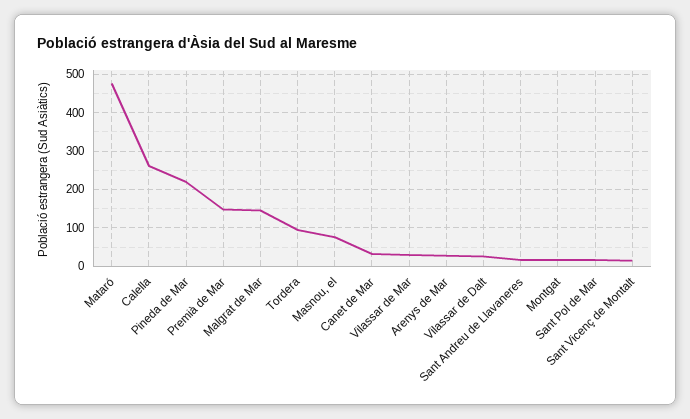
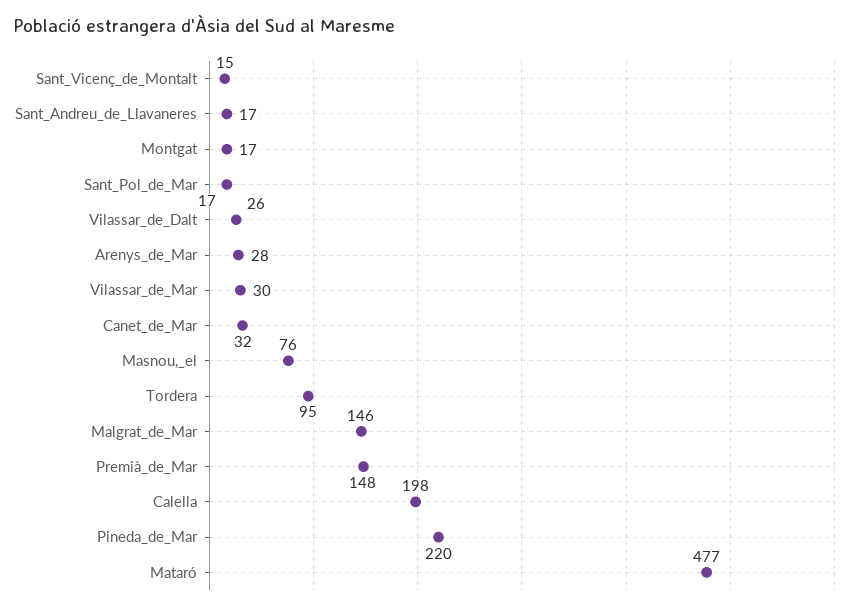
Calella: 260 -> 198

